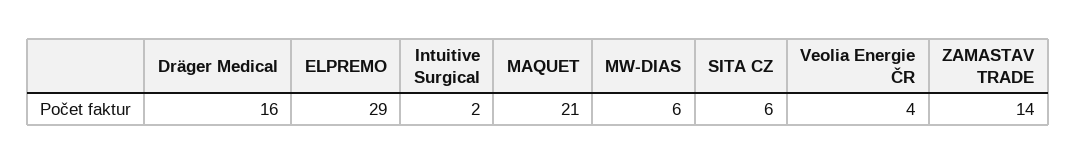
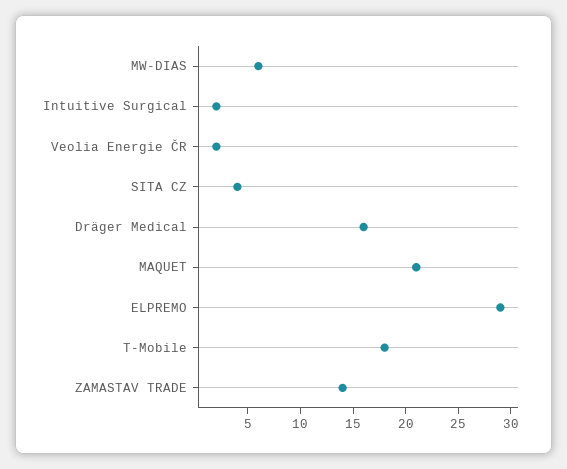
SITA CZ: 6 -> 4
Veolia Energie ČR: 4 -> 2
T-Mobile: none -> 18

